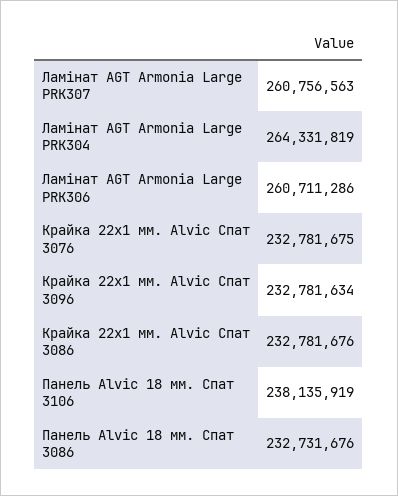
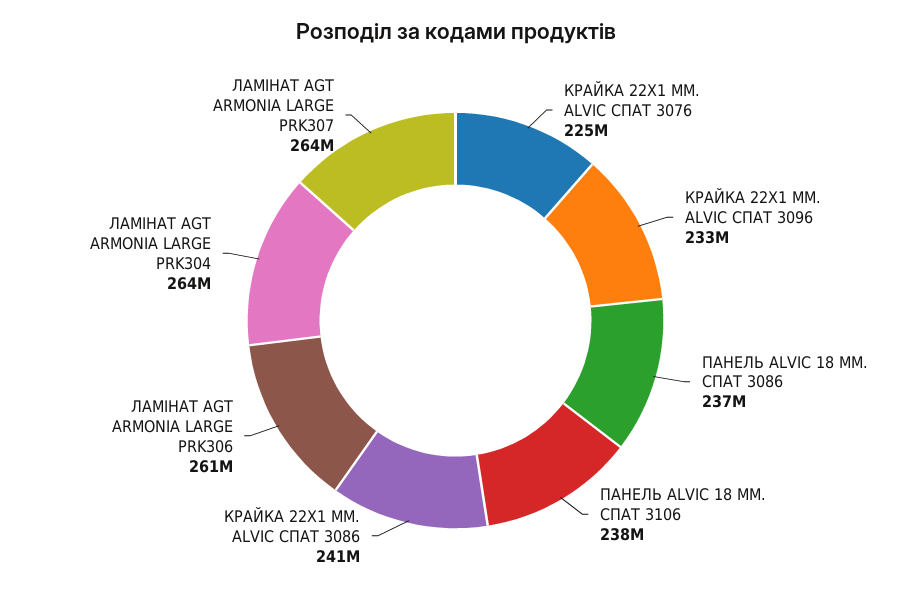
Ламінат AGT Armonia Large PRK307: 260756563 -> 264000000
Крайка 22x1 мм. Alvic Спат 3076: 232781675 -> 225000000
Крайка 22x1 мм. Alvic Спат 3086: 232781676 -> 241000000
Панель Alvic 18 мм. Спат 3086: 232731676 -> 237000000

